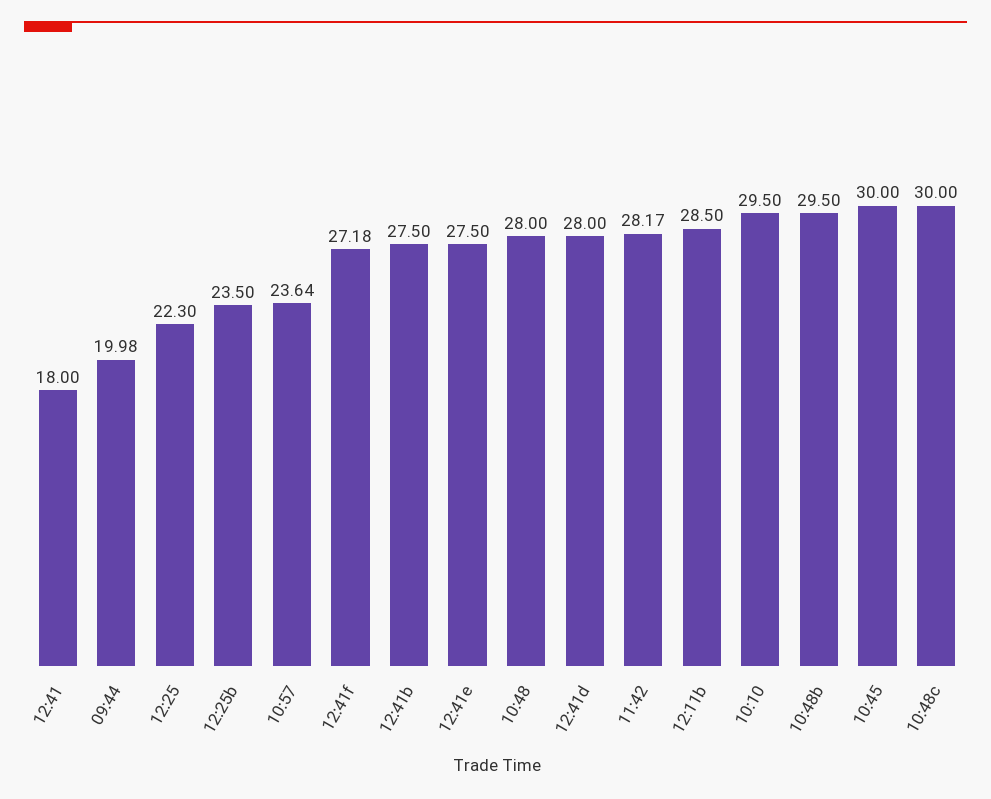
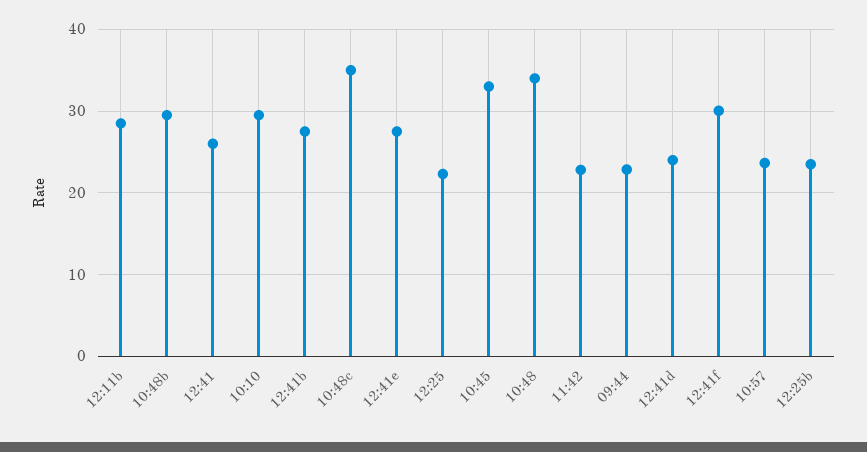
12:41: 18 -> 26
09:44: 19.98 -> 23
12:41f: 27.18 -> 30
10:48: 28 -> 34
12:41d: 28 -> 24
11:42: 28.17 -> 23
10:45: 30 -> 33
10:48c: 30 -> 35

